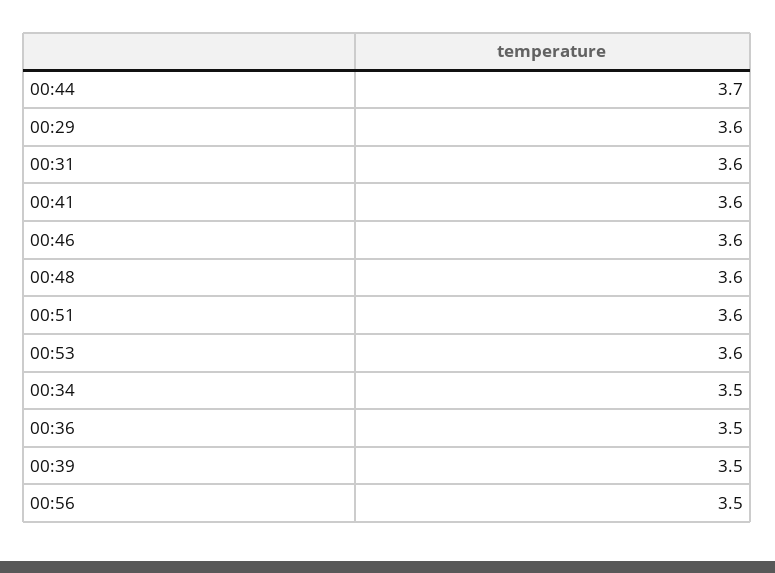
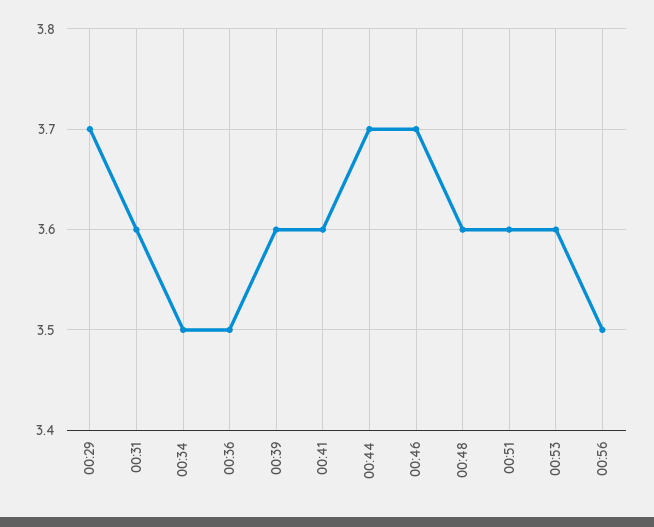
00:29: 3.6 -> 3.7
00:46: 3.6 -> 3.7
00:39: 3.5 -> 3.6

